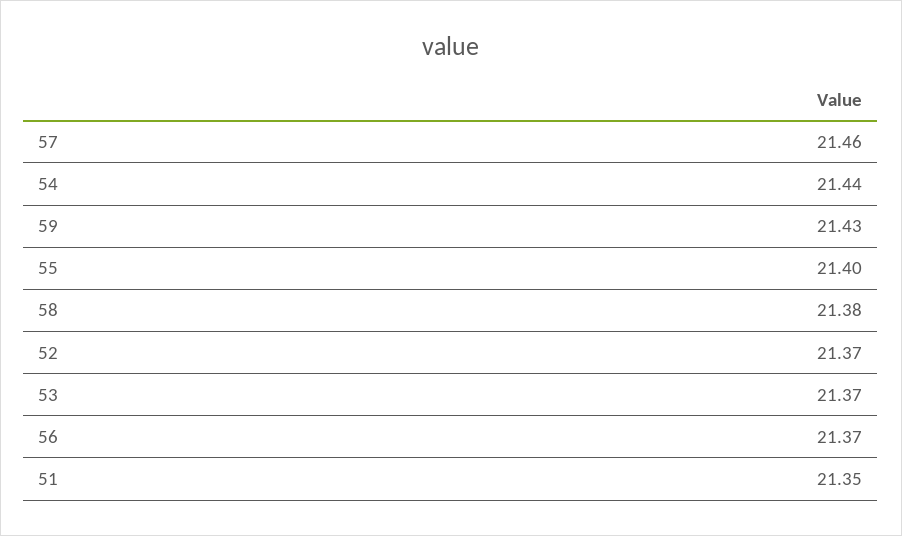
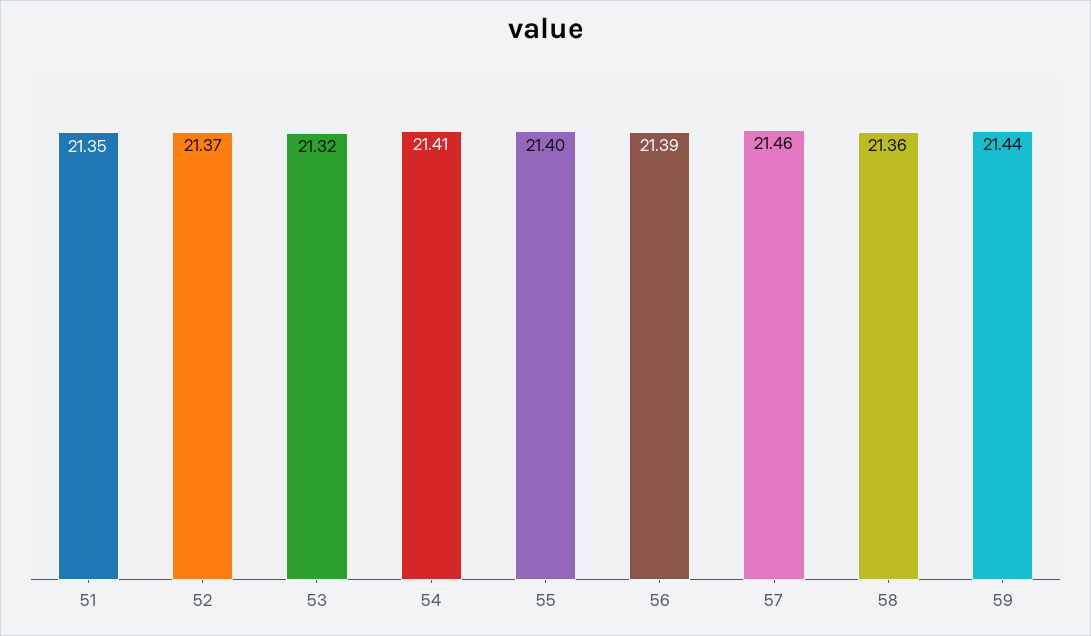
54: 21.44 -> 21.41
59: 21.43 -> 21.44
58: 21.38 -> 21.36
53: 21.37 -> 21.32
56: 21.37 -> 21.39

